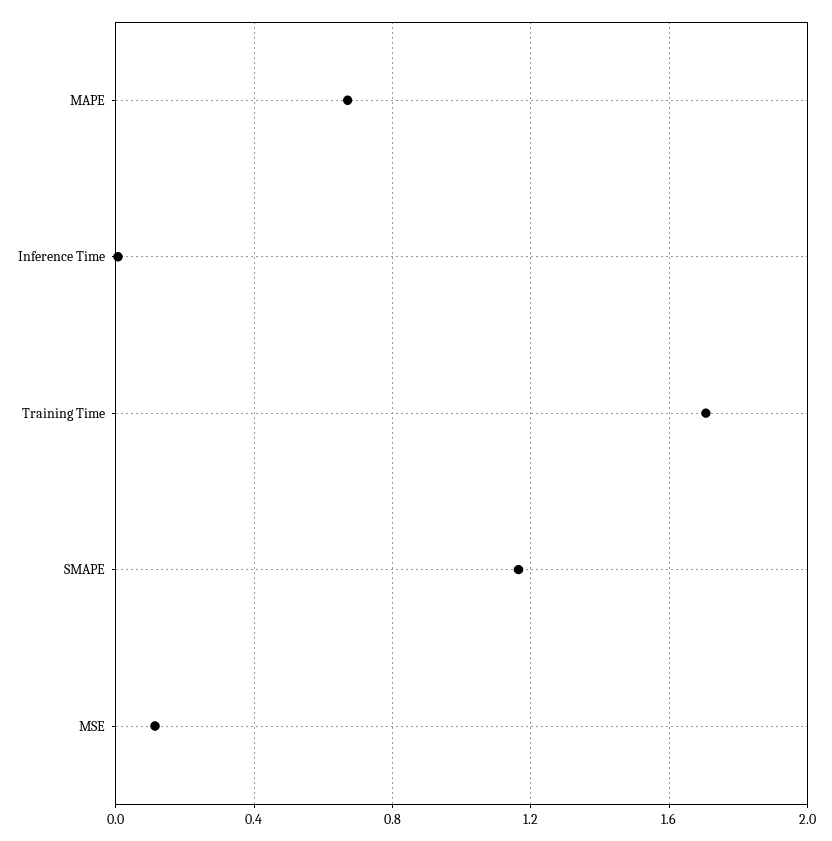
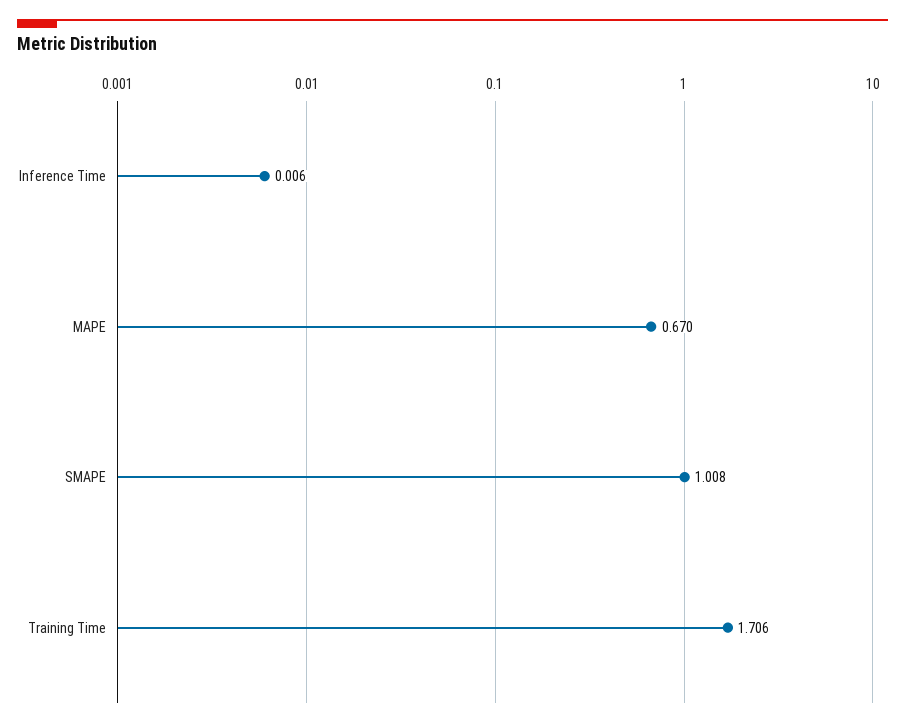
SMAPE: 1.15 -> 1.008
MSE: 0.1 -> none

